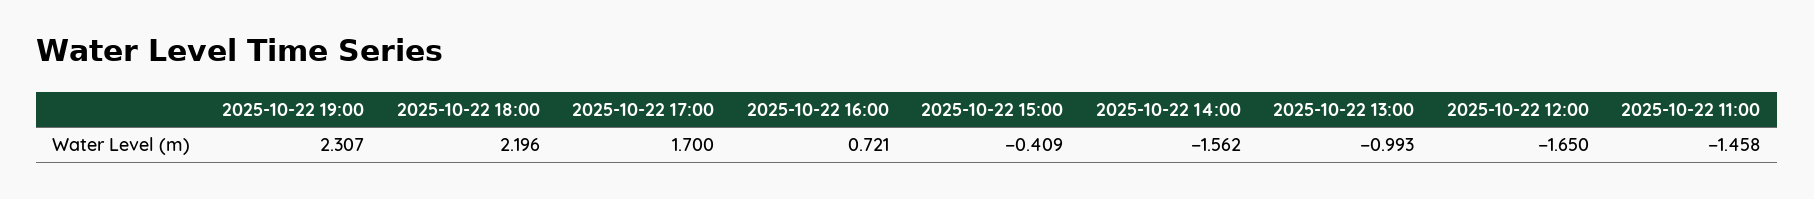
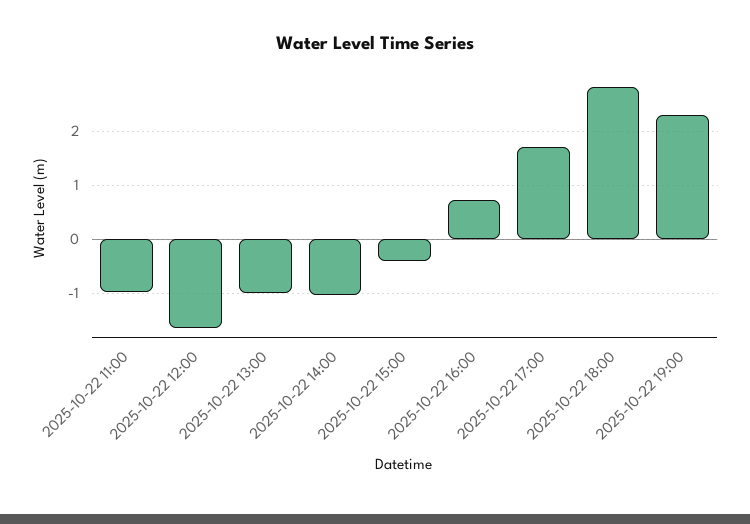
2025-10-22 18:00: 2.196 -> 2.8
2025-10-22 14:00: -1.562 -> -1
2025-10-22 11:00: -1.458 -> -1

